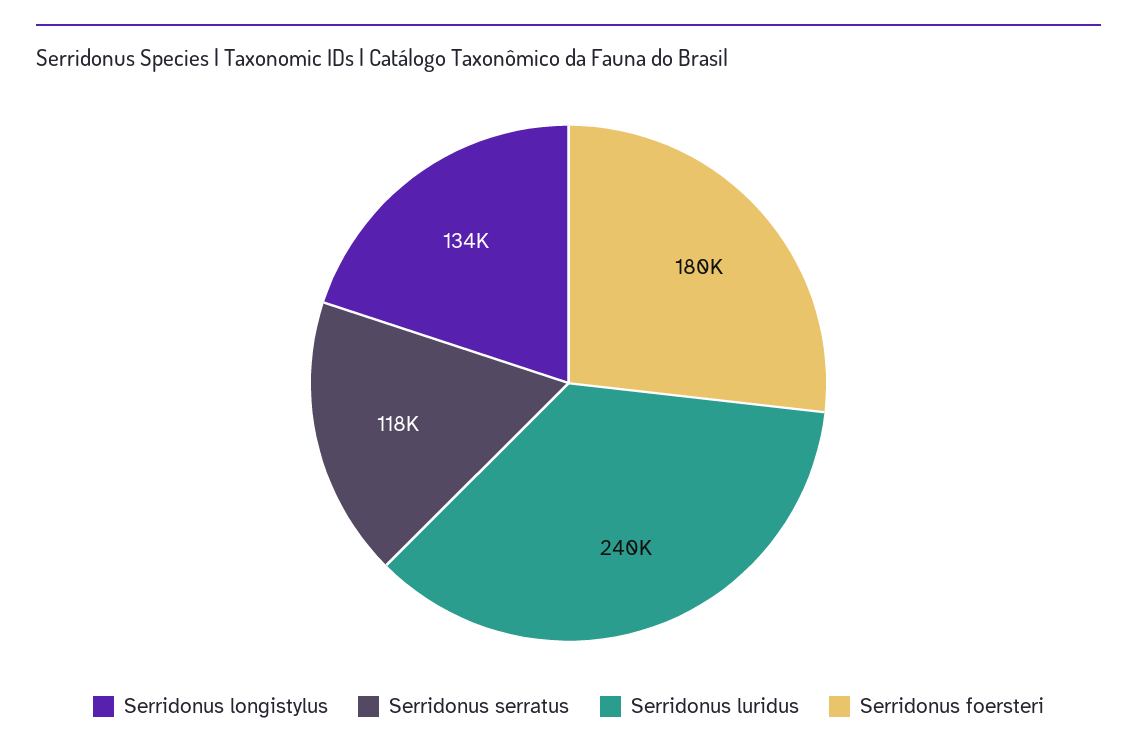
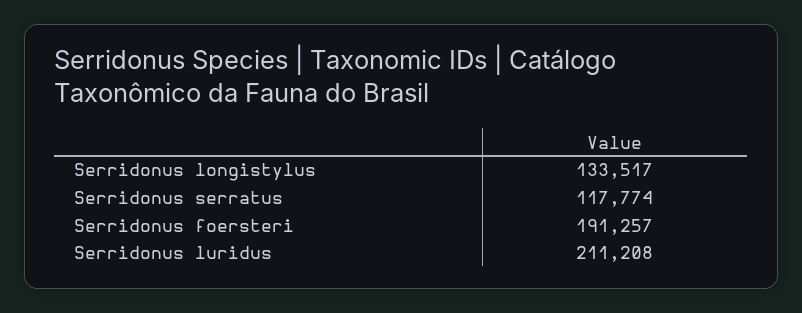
Serridonus luridus: 240000 -> 211208
Serridonus foersteri: 180000 -> 191257

